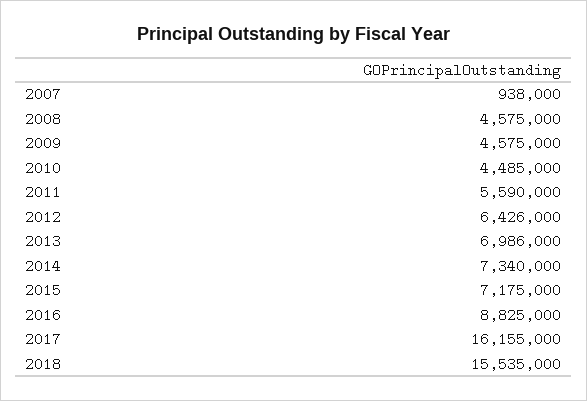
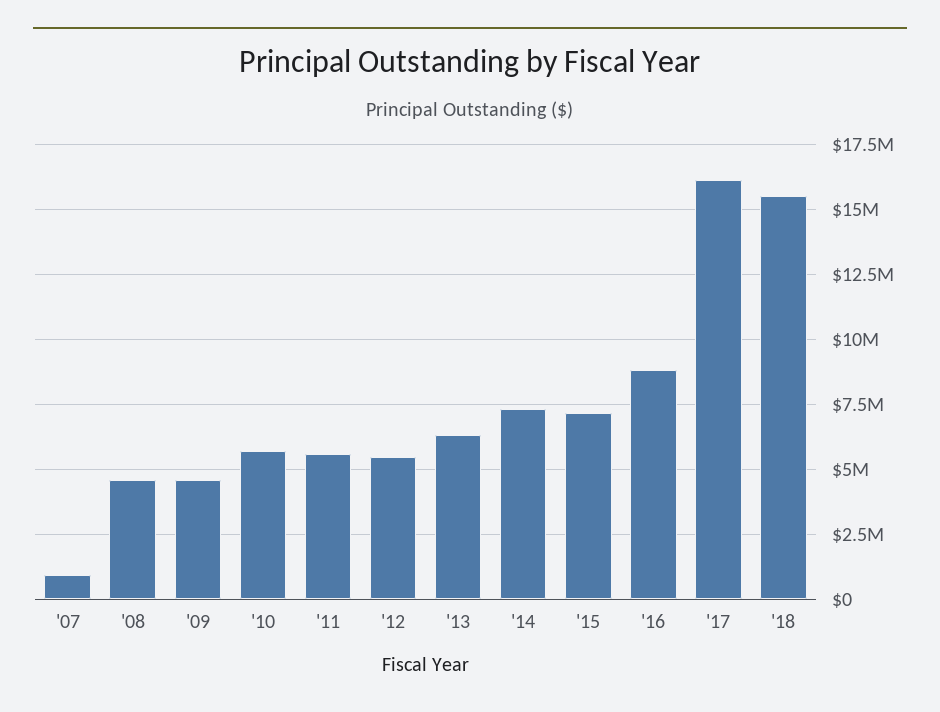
2010: 4485000 -> 5750000
2012: 6426000 -> 5500000
2013: 6986000 -> 6250000

